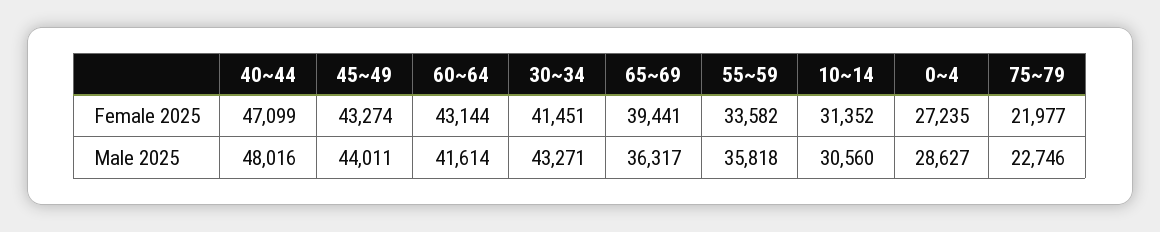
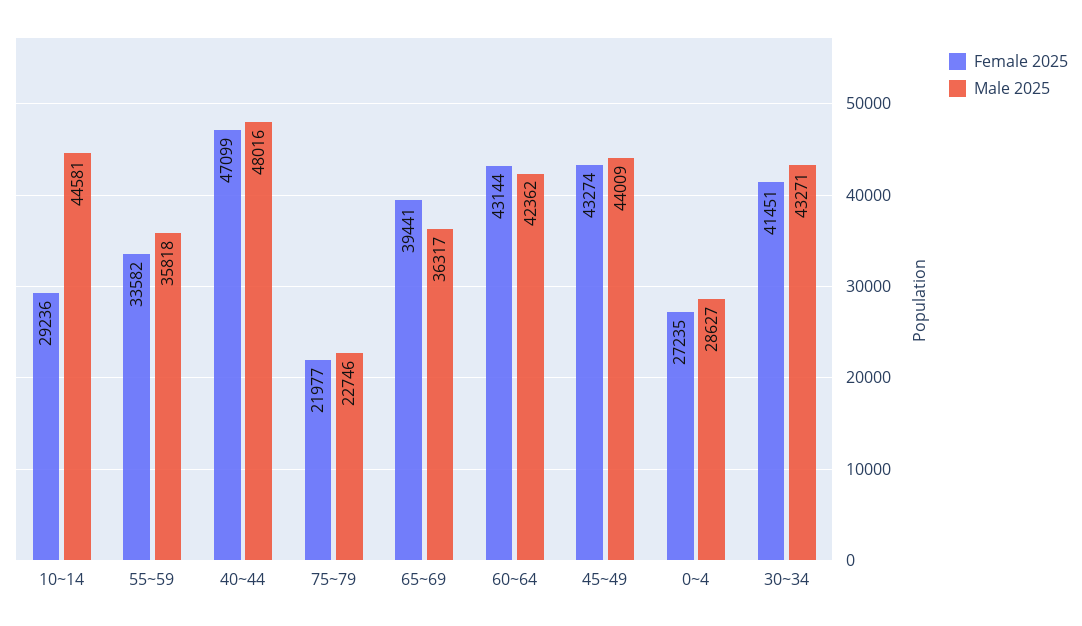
Female 2025, 10~14: 31352 -> 29236
Male 2025, 45~49: 44011 -> 44009
Male 2025, 60~64: 41614 -> 42362
Male 2025, 10~14: 30560 -> 44581

